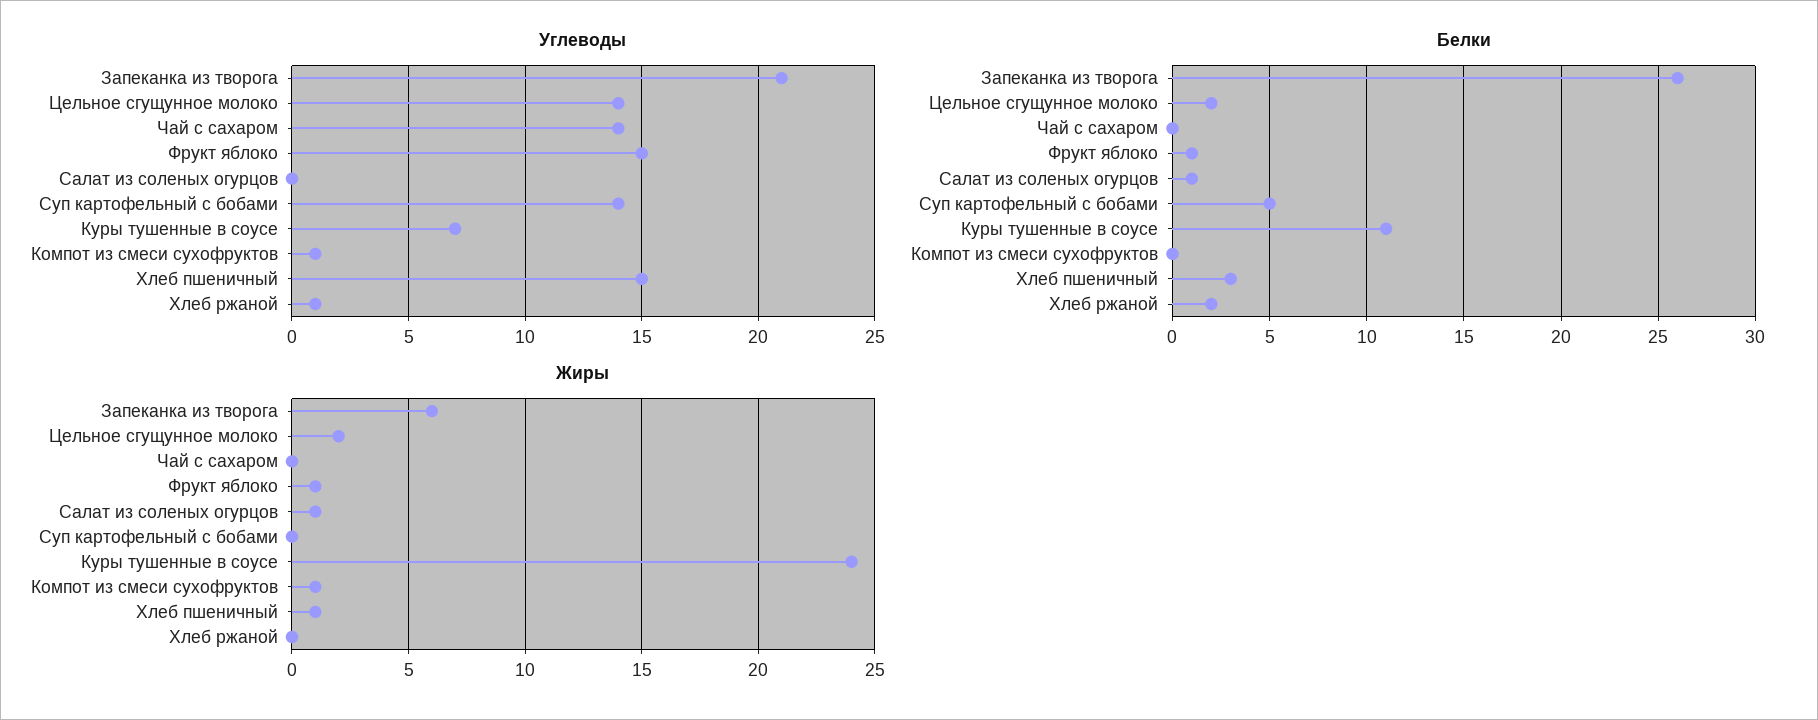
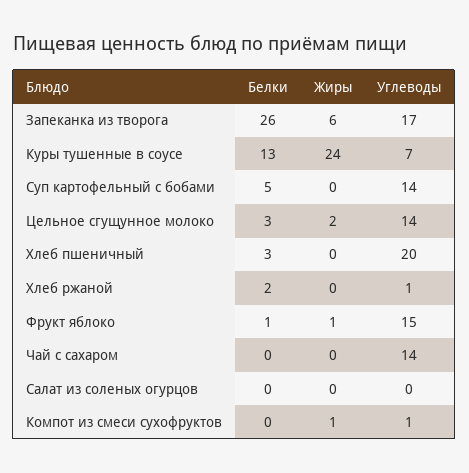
Углеводы, Запеканка из творога: 21 -> 17
Углеводы, Хлеб пшеничный: 15 -> 20
Белки, Цельное сгущунное молоко: 2 -> 3
Белки, Салат из соленых огурцов: 1 -> 0
Белки, Куры тушенные в соусе: 11 -> 13
Жиры, Салат из соленых огурцов: 1 -> 0
Жиры, Хлеб пшеничный: 1 -> 0

